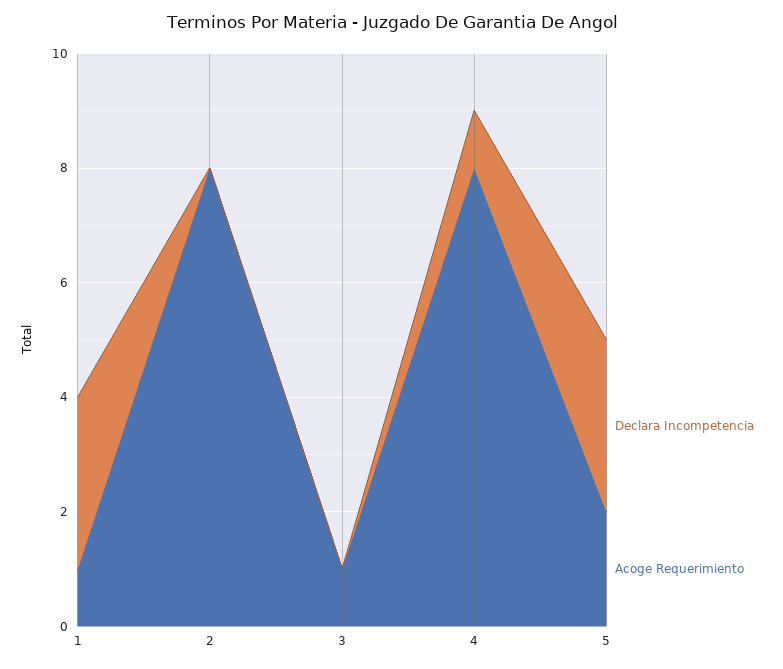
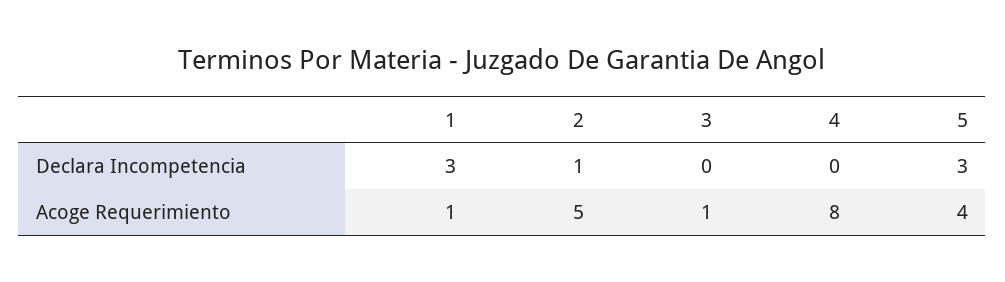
Declara Incompetencia, 2: 0 -> 1
Acoge Requerimiento, 2: 8 -> 5
Declara Incompetencia, 4: 1 -> 0
Acoge Requerimiento, 5: 2 -> 4

